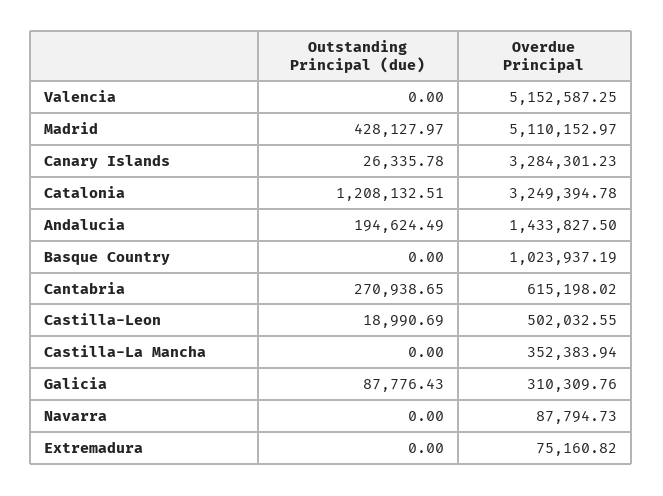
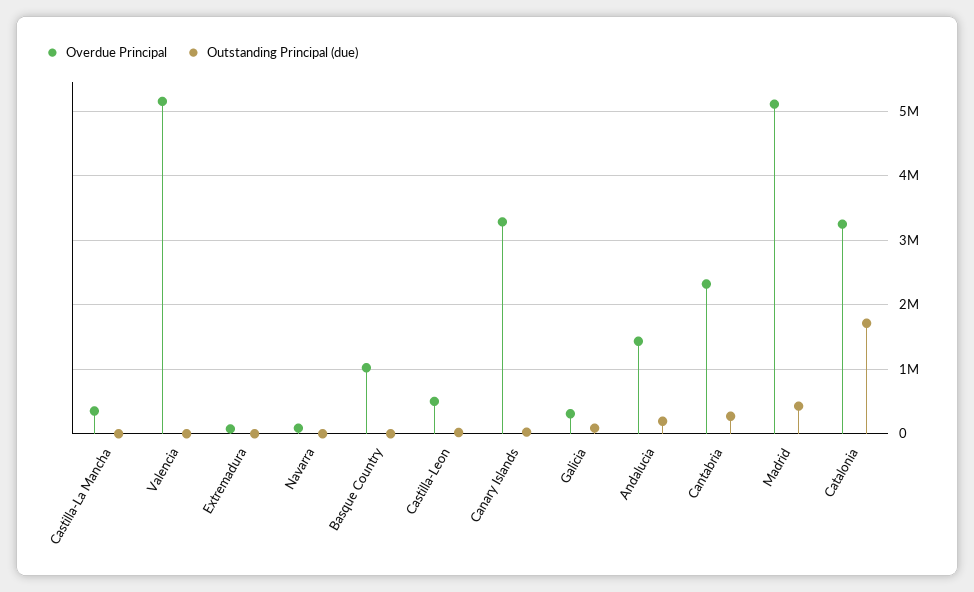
Outstanding Principal (due), Catalonia: 1208132.51 -> 1700000
Overdue Principal, Cantabria: 615198.02 -> 2300000

